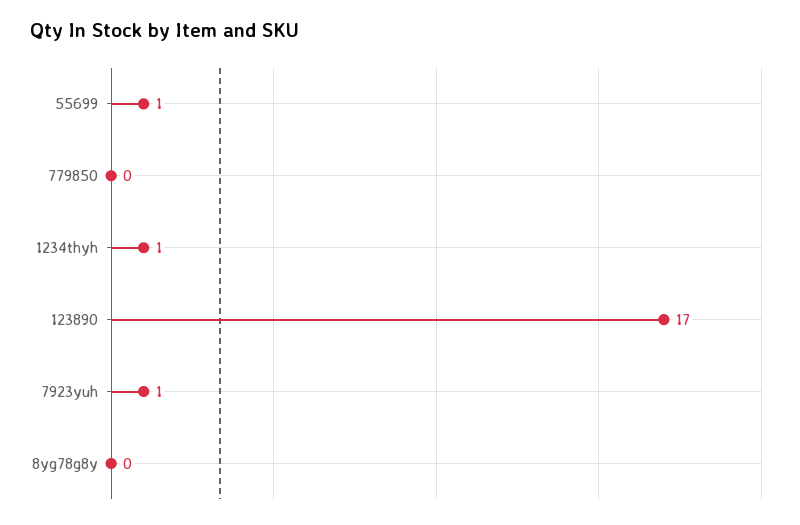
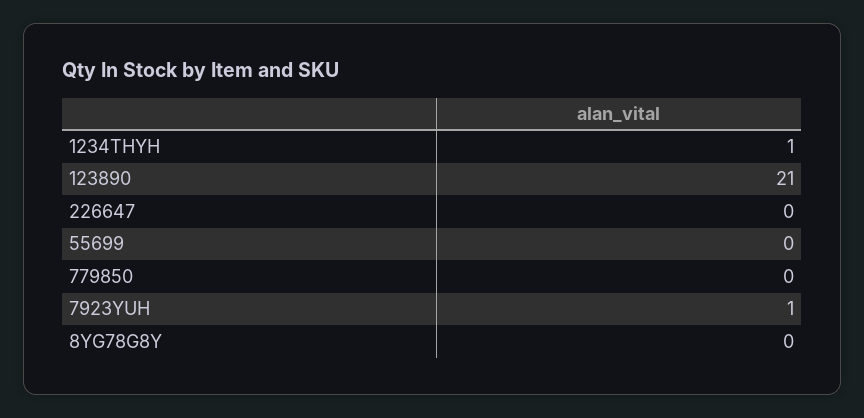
55699: 1 -> 0
123890: 17 -> 21
226647: none -> 0

